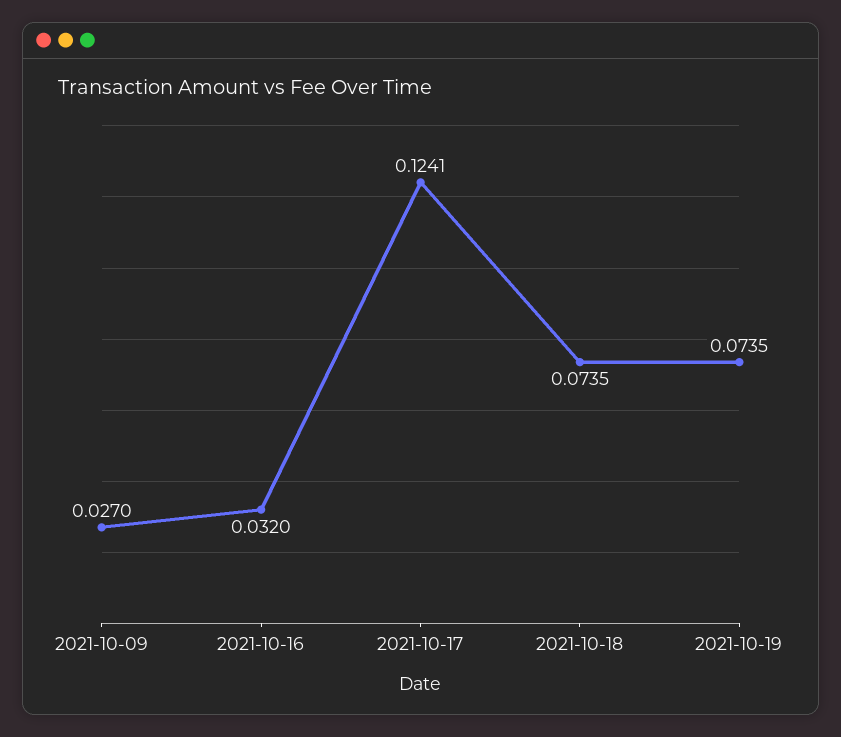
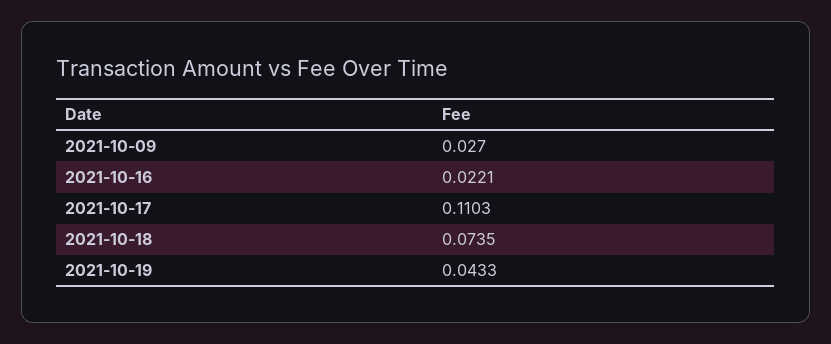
2021-10-16: 0.032 -> 0.0221
2021-10-17: 0.1241 -> 0.1103
2021-10-19: 0.0735 -> 0.0433

